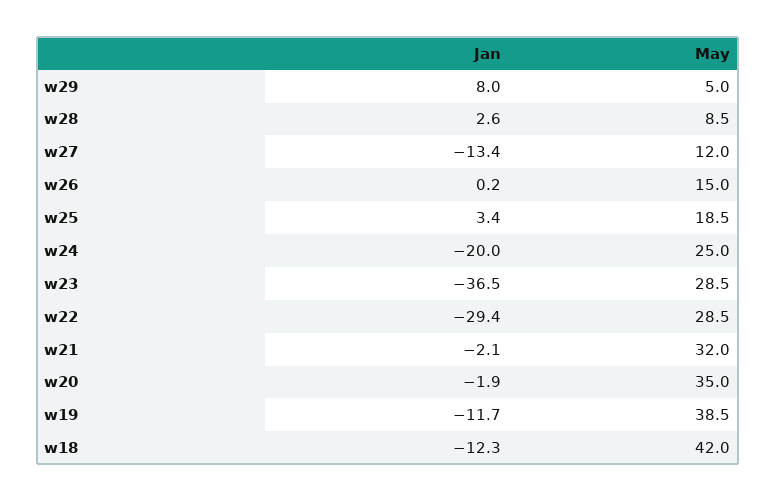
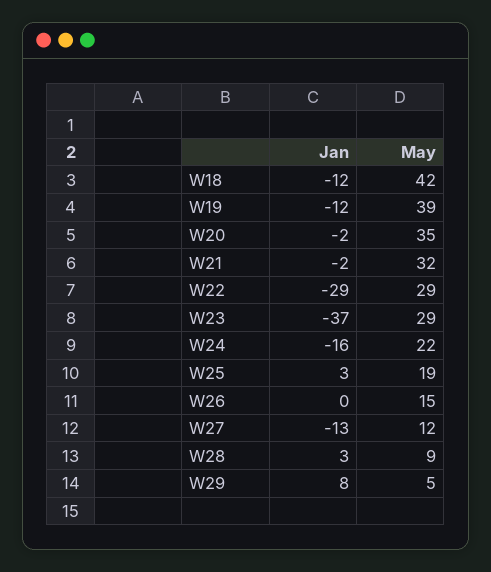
Jan, w24: -20 -> -16
May, w24: 25 -> 22

